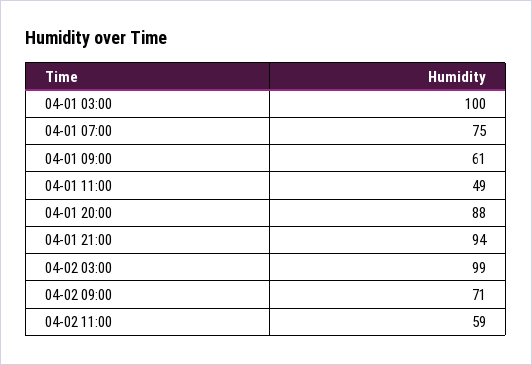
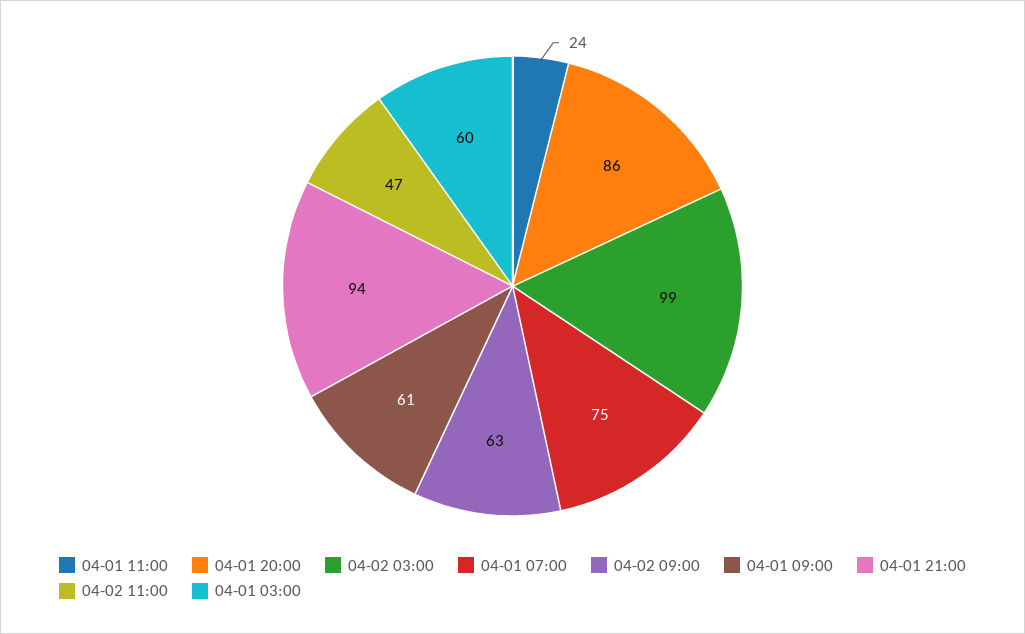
04-01 03:00: 100 -> 60
04-01 11:00: 49 -> 24
04-01 20:00: 88 -> 86
04-02 09:00: 71 -> 63
04-02 11:00: 59 -> 47

